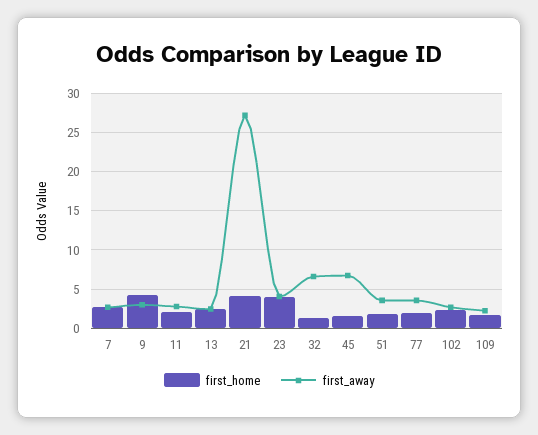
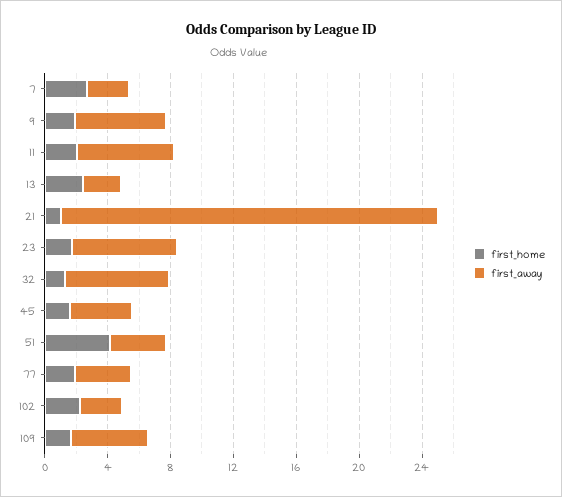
first_home, 9: 4 -> 2
first_away, 9: 3 -> 6
first_away, 11: 3 -> 6
first_home, 21: 4 -> 1
first_away, 21: 27 -> 24
first_home, 23: 4 -> 2
first_away, 23: 4 -> 7
first_away, 45: 7 -> 4
first_home, 51: 2 -> 4
first_away, 109: 2 -> 5

